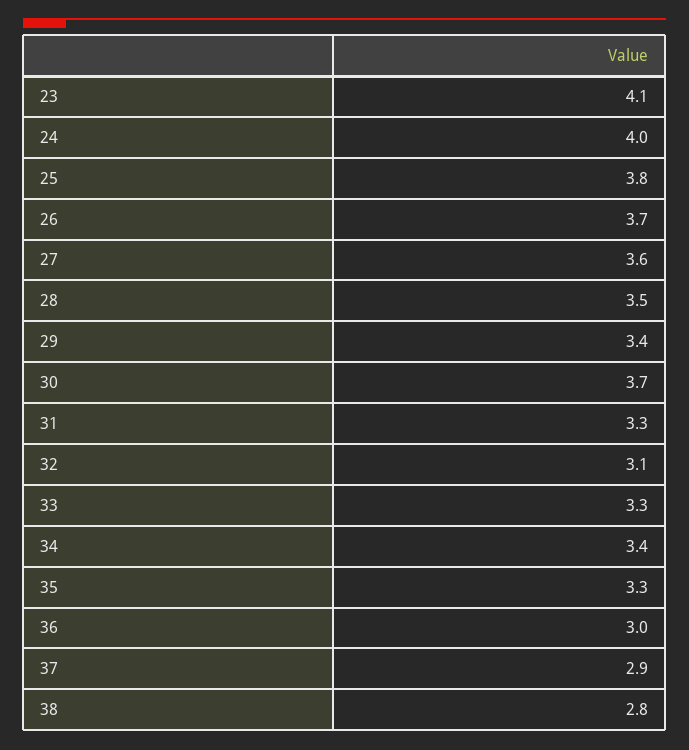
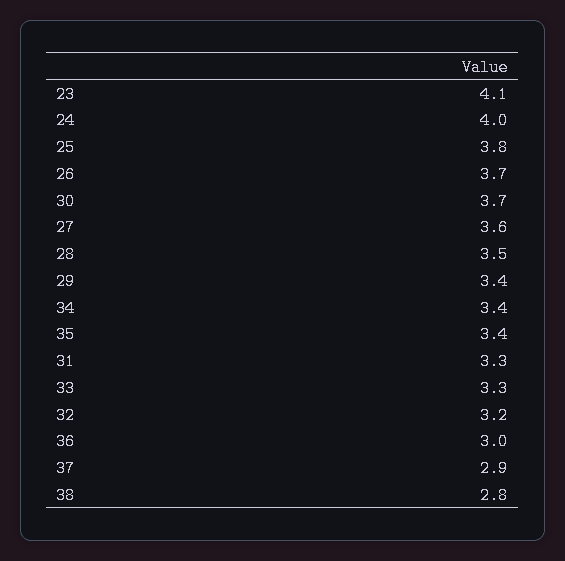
32: 3.1 -> 3.2
35: 3.3 -> 3.4

